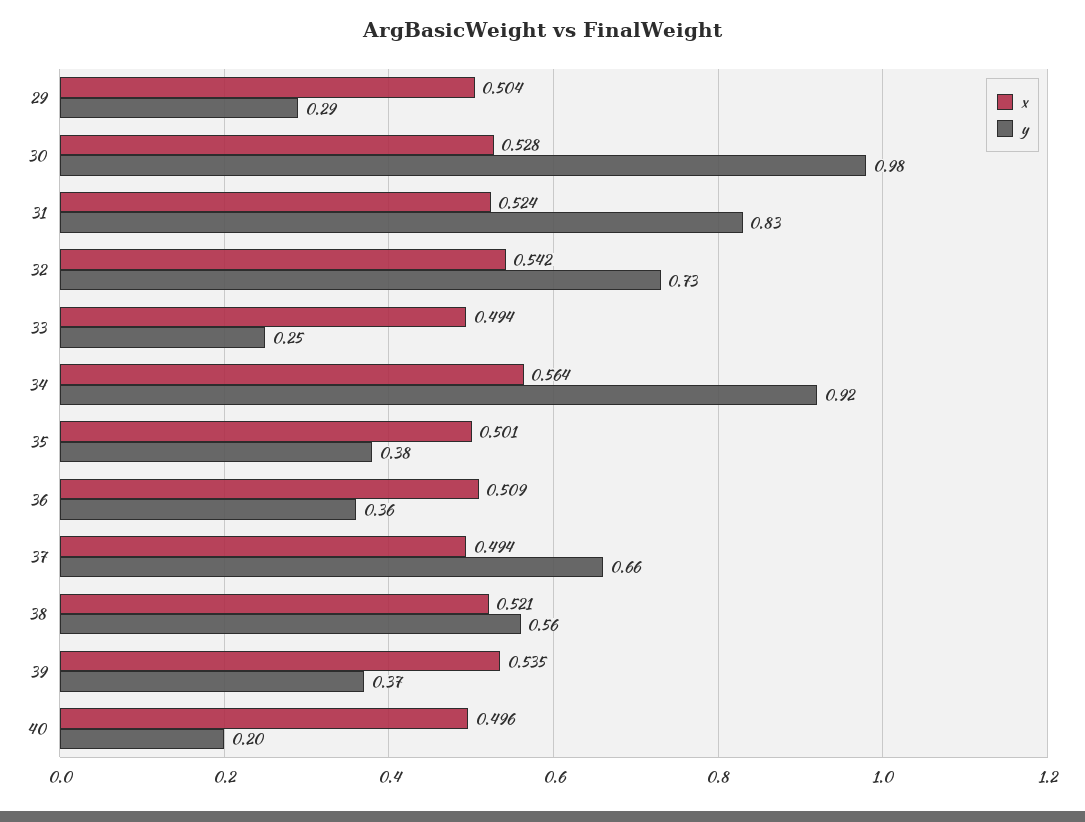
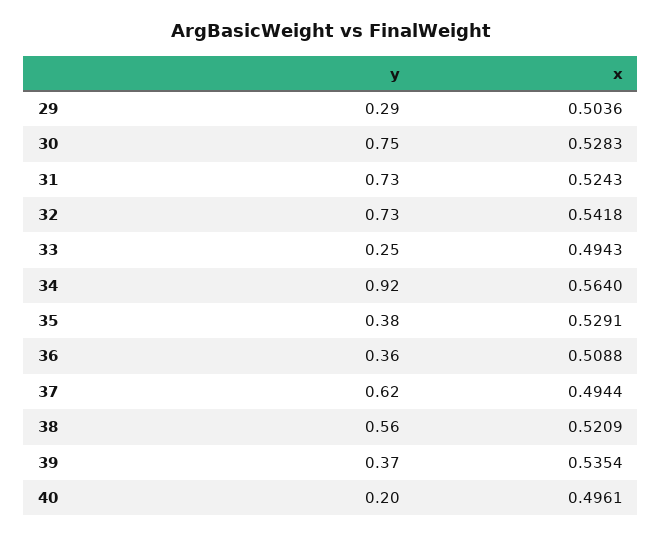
y, 30: 0.98 -> 0.75
y, 31: 0.83 -> 0.73
x, 35: 0.501 -> 0.5291
y, 37: 0.66 -> 0.62

